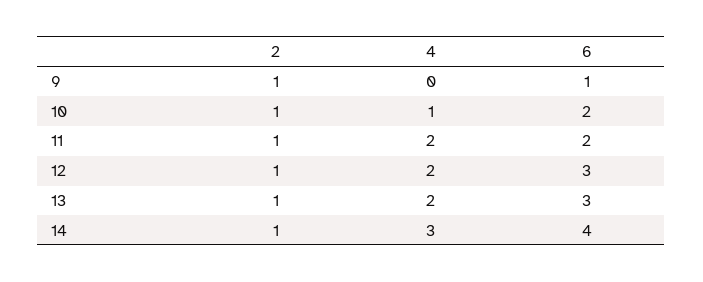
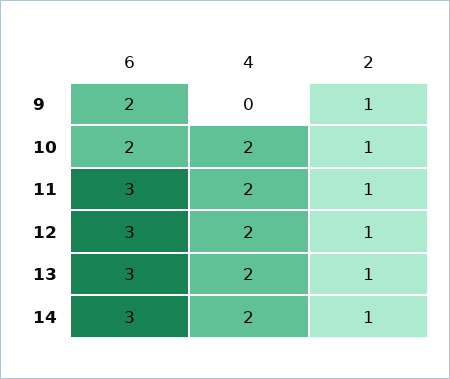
6, 9: 1 -> 2
4, 10: 1 -> 2
6, 11: 2 -> 3
4, 14: 3 -> 2
6, 14: 4 -> 3

